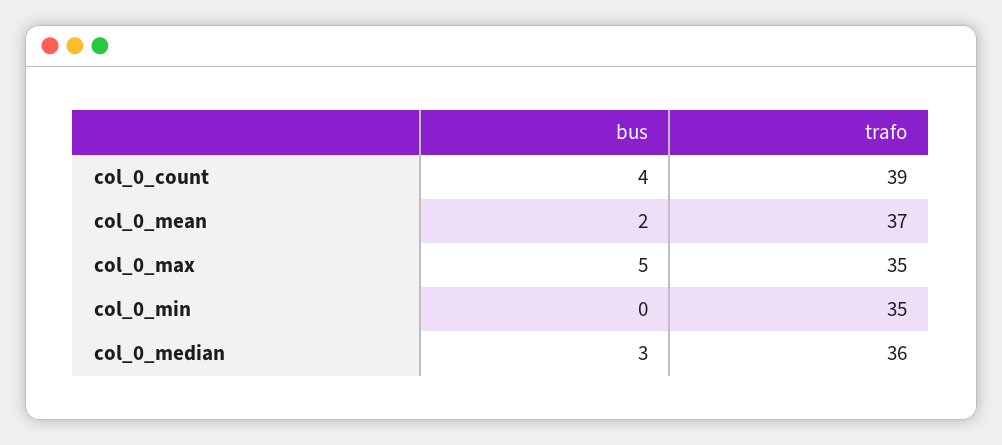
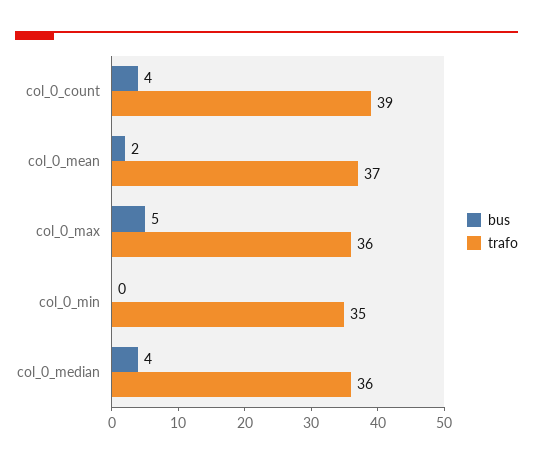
trafo, col_0_max: 35 -> 36
bus, col_0_median: 3 -> 4

